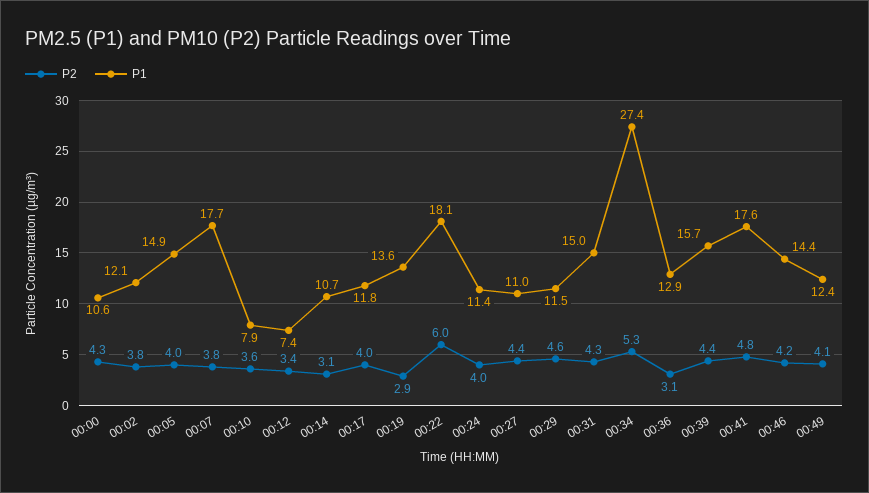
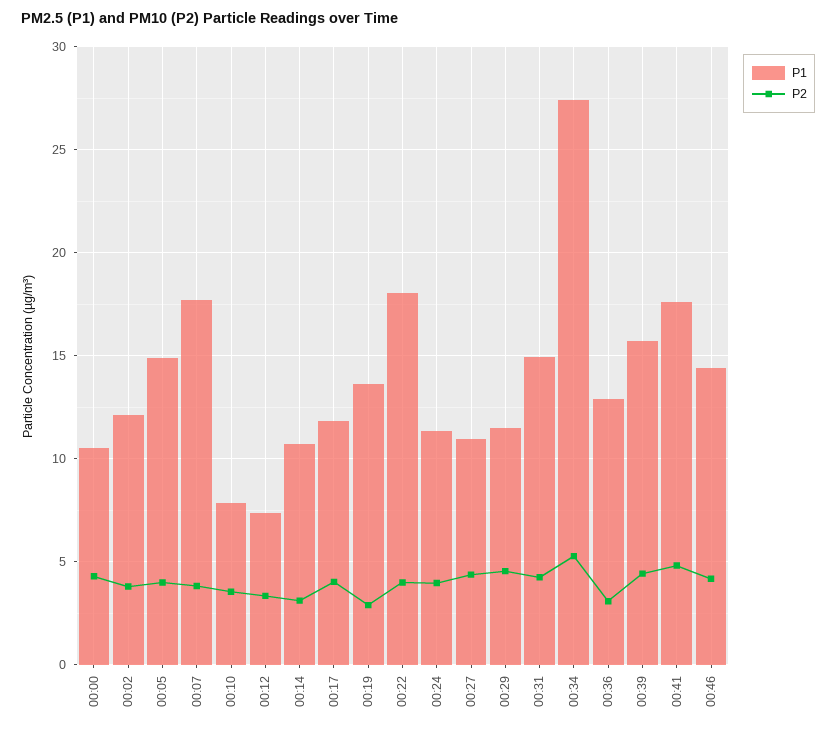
P2, 00:22: 6 -> 4
P2, 00:49: 4.1 -> none
P1, 00:49: 12.4 -> none

